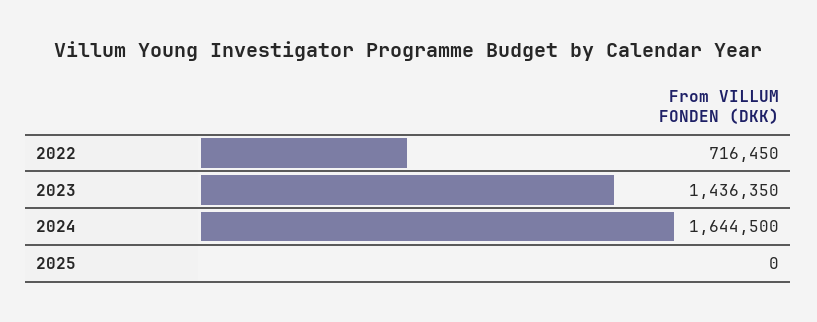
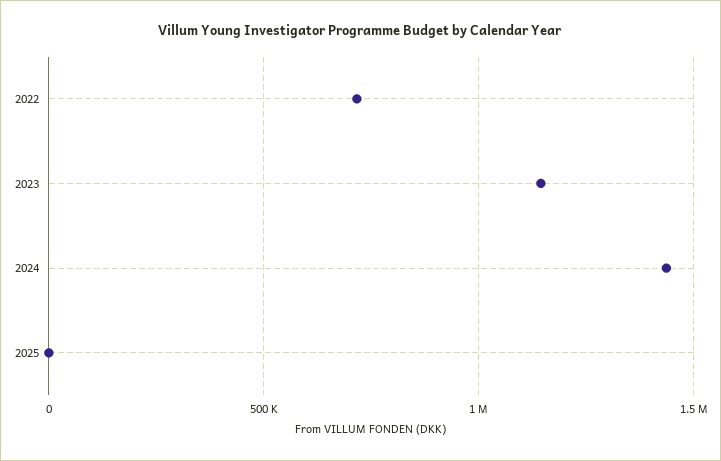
2023: 1436350 -> 1150000
2024: 1644500 -> 1450000

